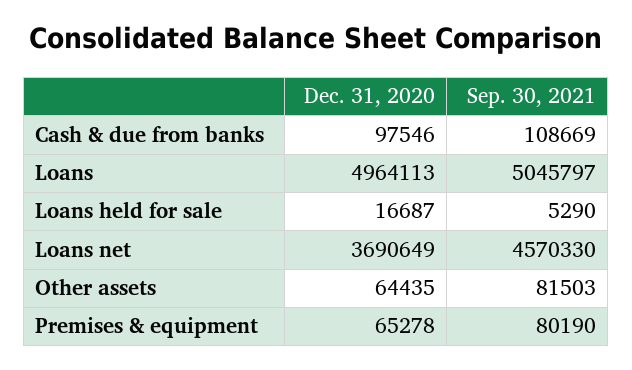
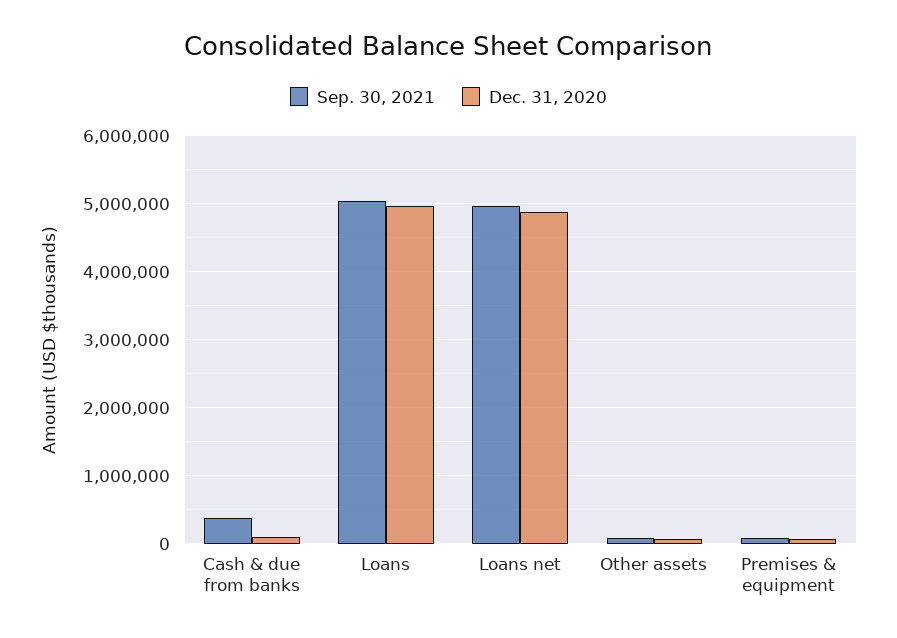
Sep. 30, 2021, Cash & due from banks: 108669 -> 400000
Dec. 31, 2020, Loans held for sale: 16687 -> none
Sep. 30, 2021, Loans held for sale: 5290 -> none
Dec. 31, 2020, Loans net: 3690649 -> 4900000
Sep. 30, 2021, Loans net: 4570330 -> 5000000

